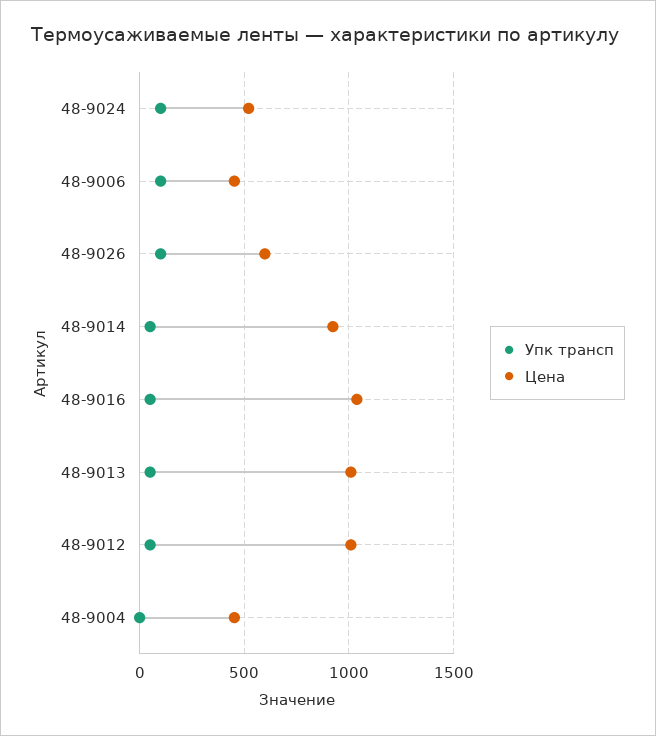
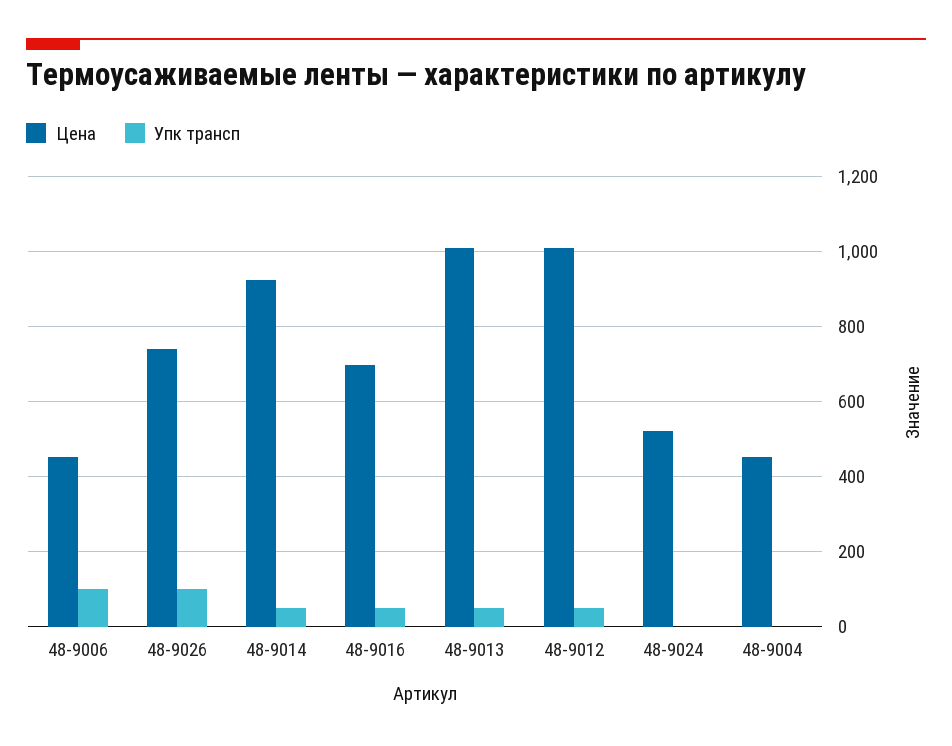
Упк трансп, 48-9024: 100 -> 0
Цена, 48-9026: 600 -> 740
Цена, 48-9016: 1050 -> 700

